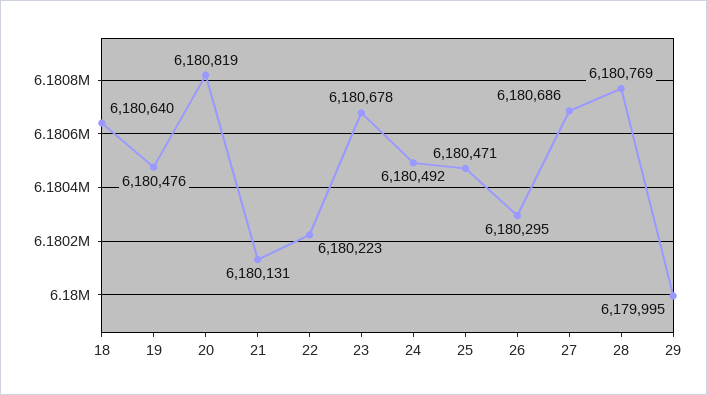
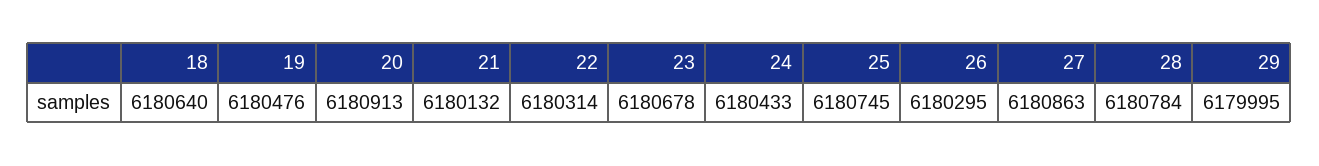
20: 6180819 -> 6180913
21: 6180131 -> 6180132
22: 6180223 -> 6180314
24: 6180492 -> 6180433
25: 6180471 -> 6180745
27: 6180686 -> 6180863
28: 6180769 -> 6180784

